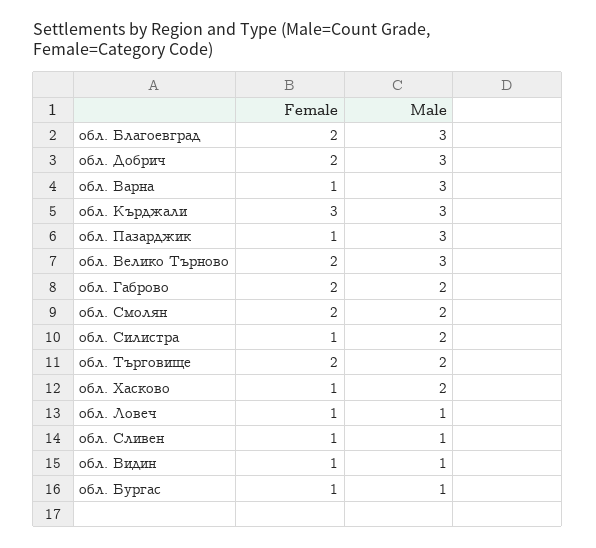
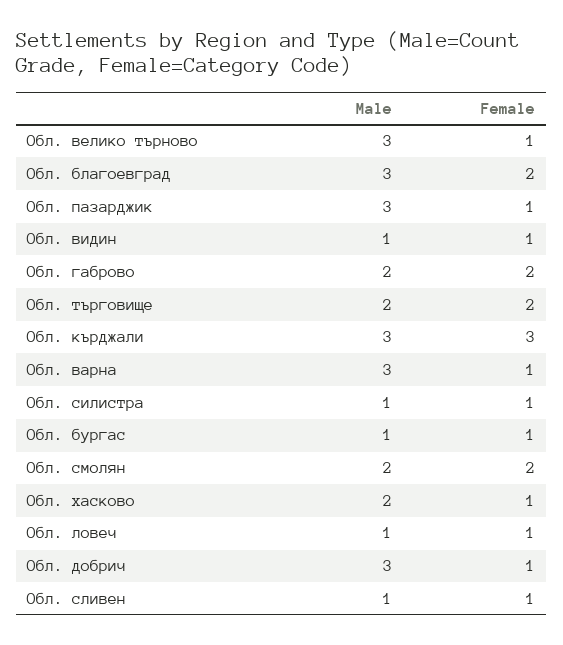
Female, обл. Добрич: 2 -> 1
Female, обл. Велико Търново: 2 -> 1
Male, обл. Силистра: 2 -> 1

